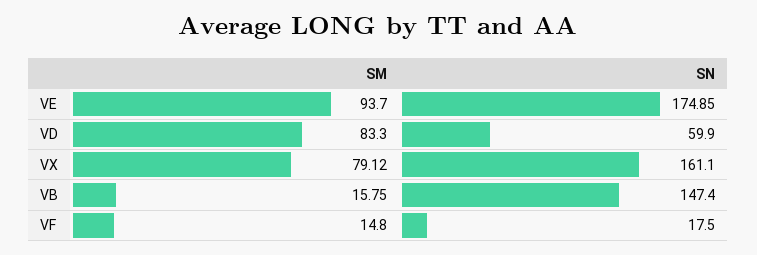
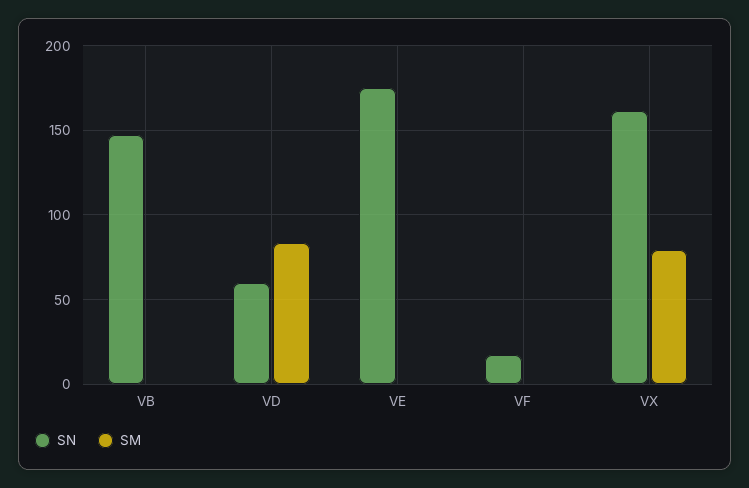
SM, VE: 93.7 -> 0
SM, VB: 15.75 -> 0
SM, VF: 14.8 -> 0

